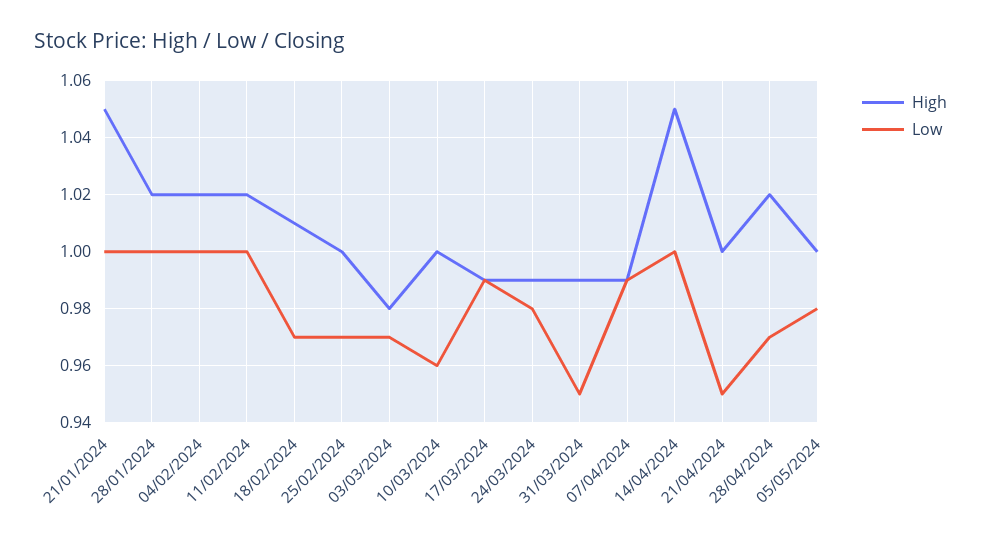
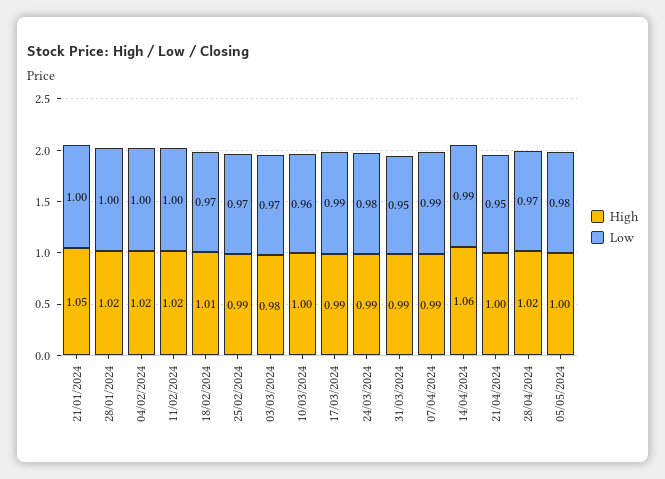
High, 25/02/2024: 1 -> 0.99
High, 14/04/2024: 1.05 -> 1.06
Low, 14/04/2024: 1 -> 0.99

